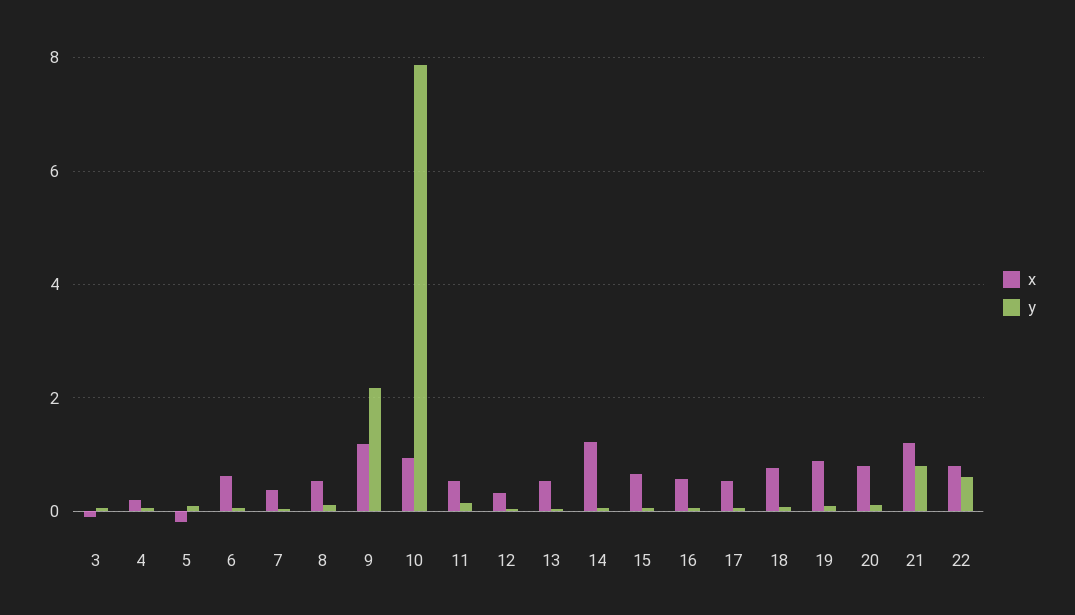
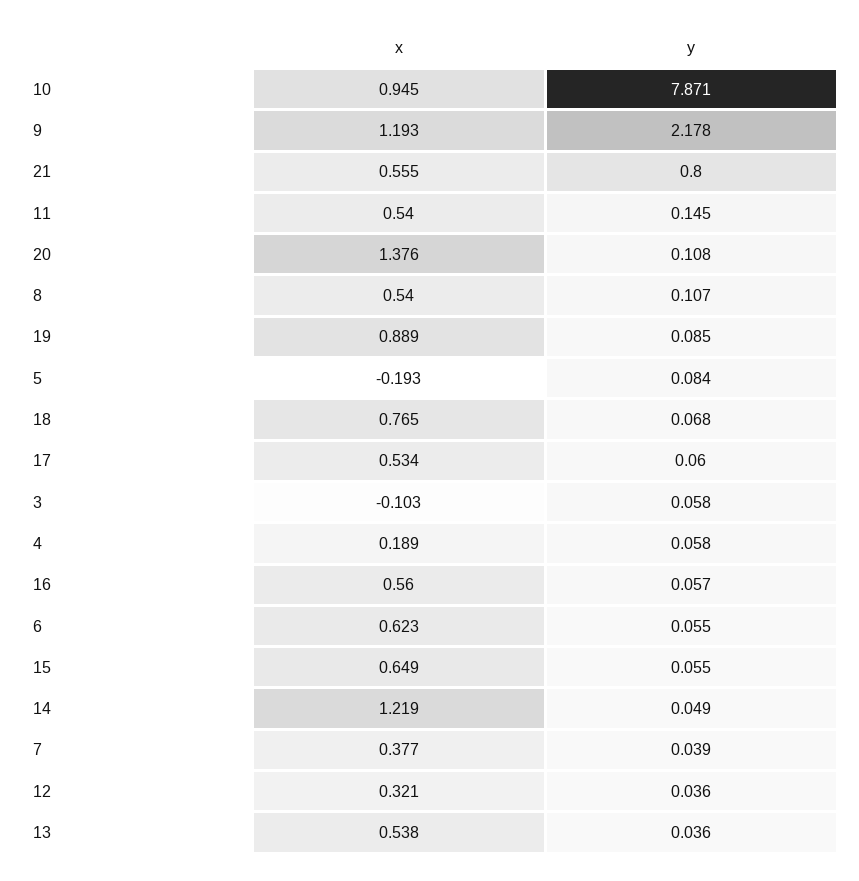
x, 20: 0.8 -> 1.376
x, 21: 1.2 -> 0.555
x, 22: 0.8 -> none
y, 22: 0.6 -> none

